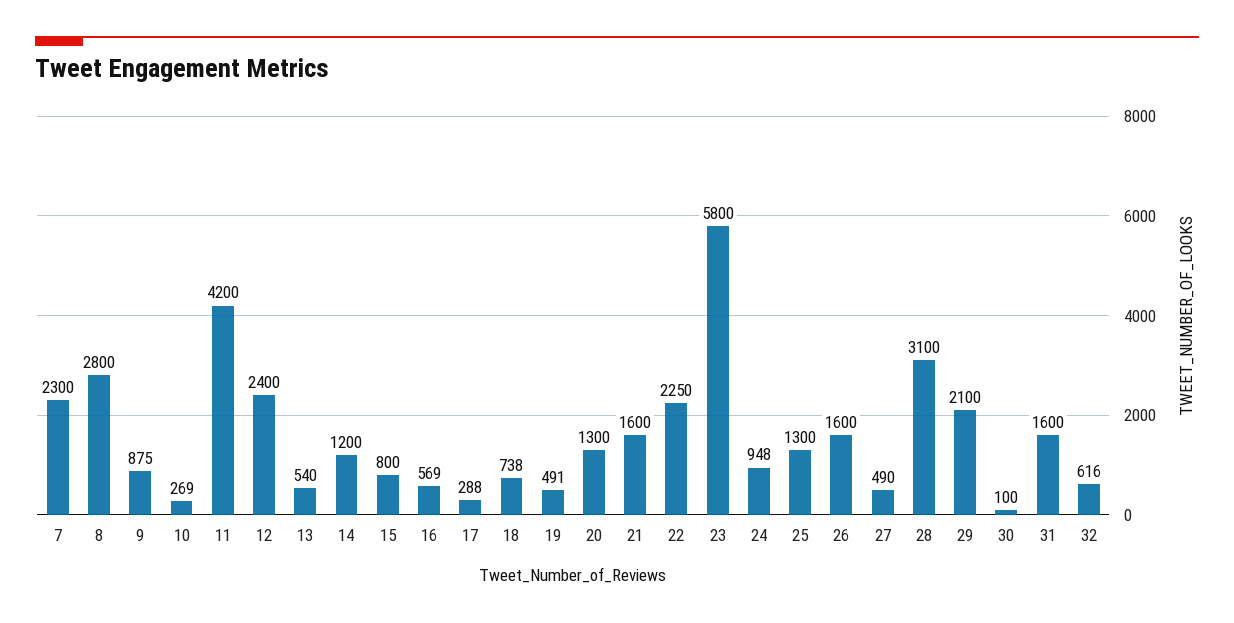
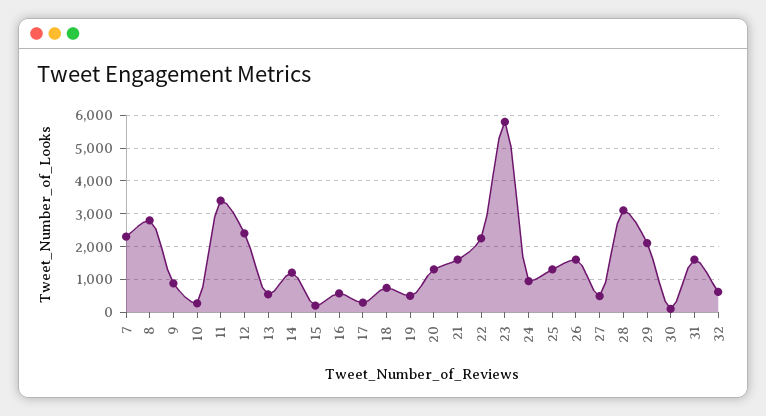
11: 4200 -> 3400
15: 800 -> 200

